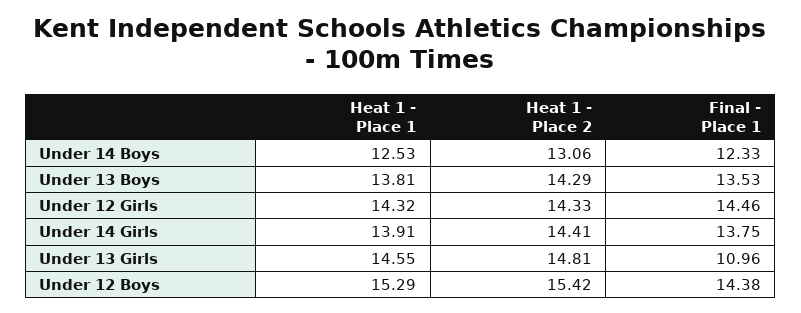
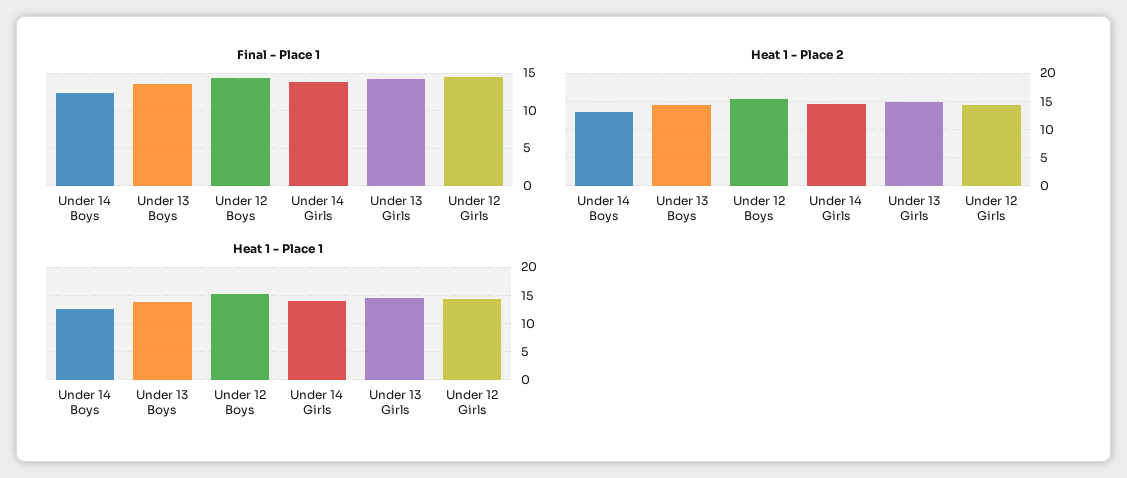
Final - Place 1, Under 13 Girls: 10.96 -> 14

